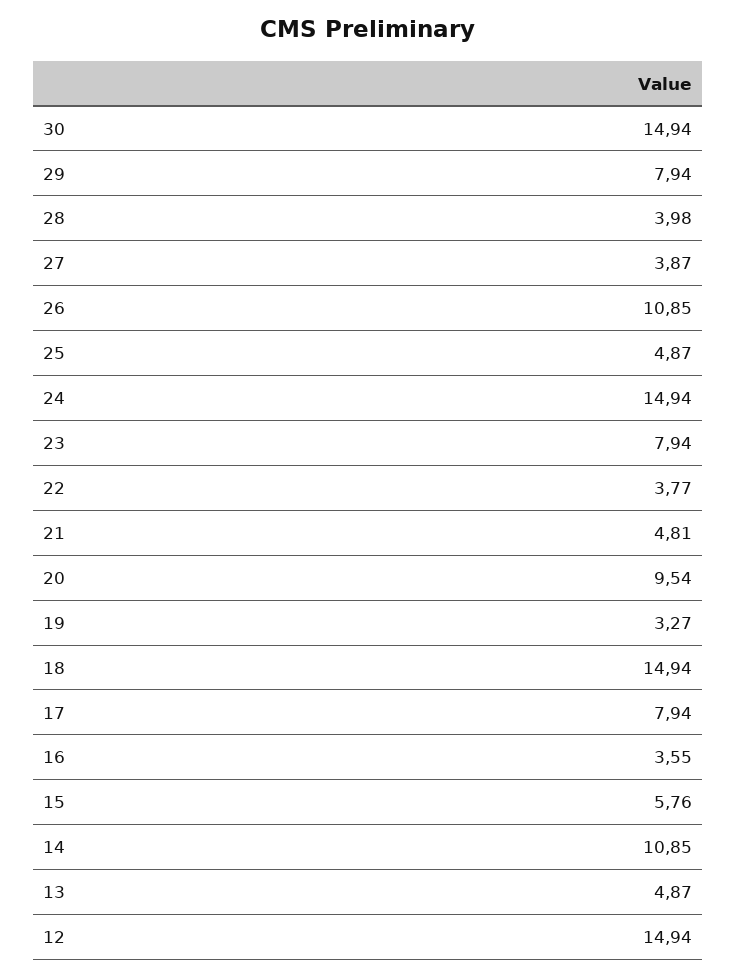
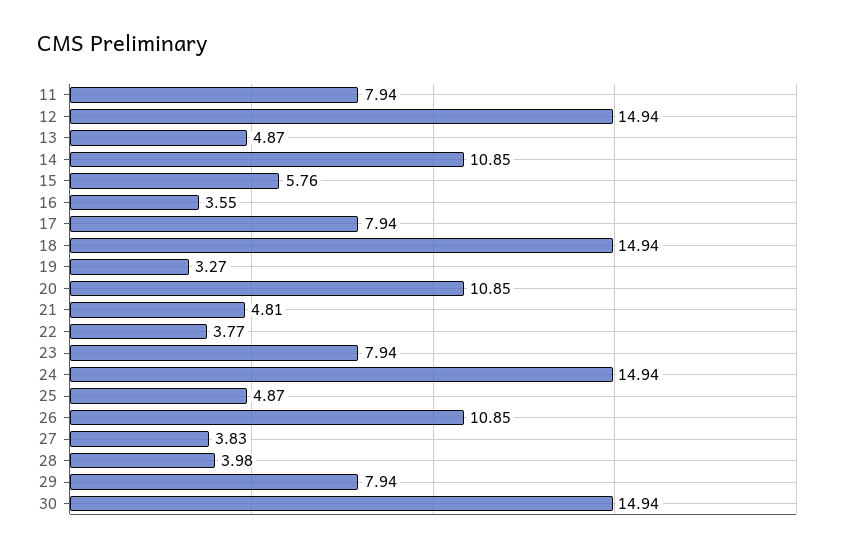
27: 3.87 -> 3.83
20: 9.54 -> 10.85
11: none -> 7.94

